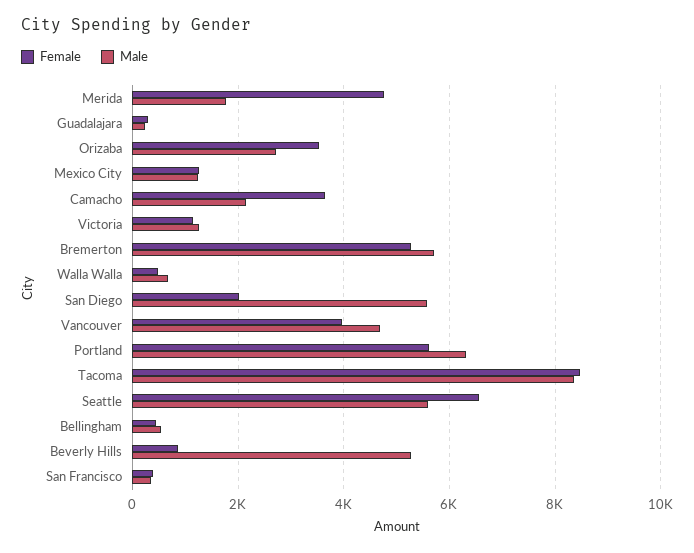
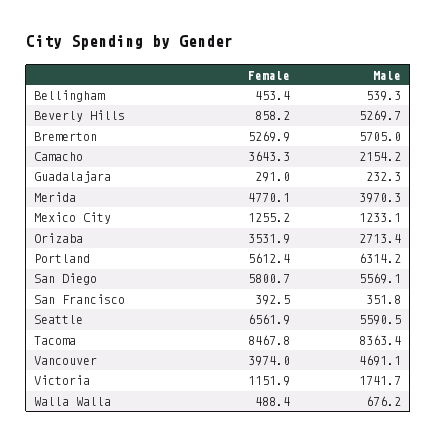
Male, Merida: 1800 -> 3970.3
Male, Victoria: 1200 -> 1741.7
Female, San Diego: 2000 -> 5800.7

